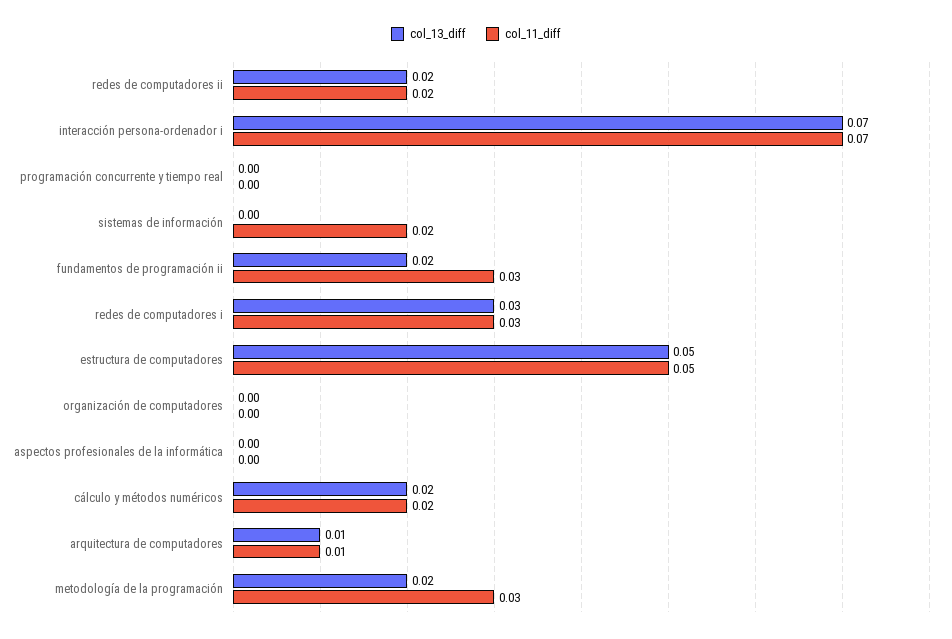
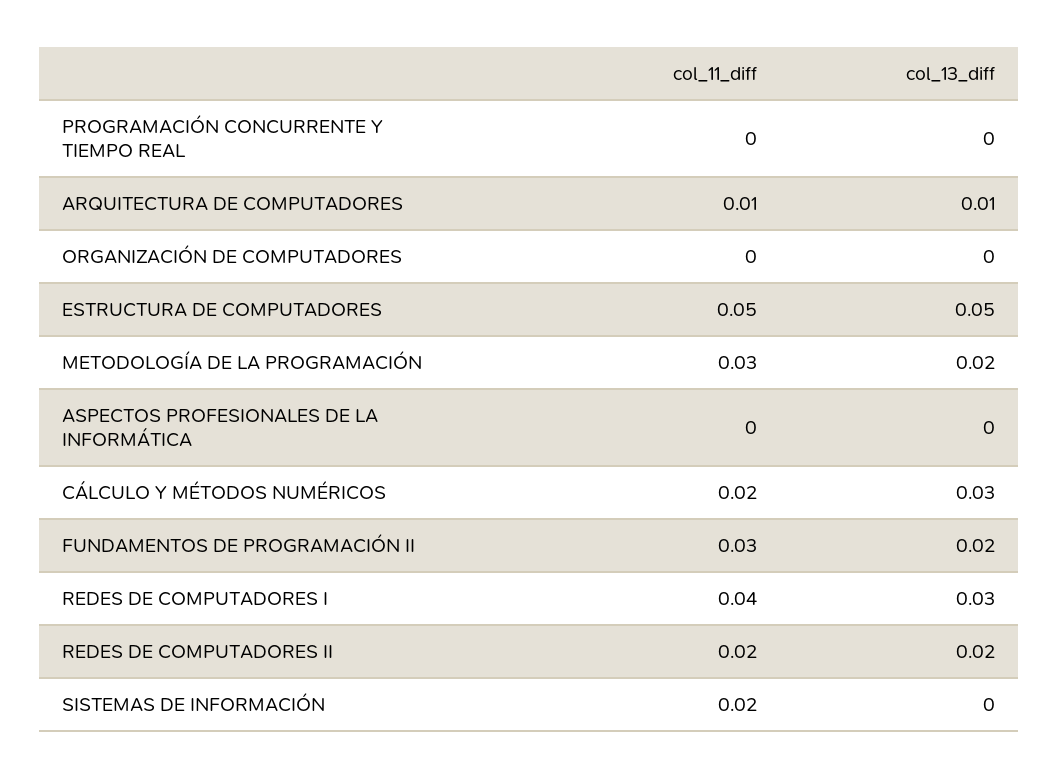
col_13_diff, interacción persona-ordenador i: 0.07 -> none
col_11_diff, interacción persona-ordenador i: 0.07 -> none
col_11_diff, redes de computadores i: 0.03 -> 0.04
col_13_diff, cálculo y métodos numéricos: 0.02 -> 0.03

